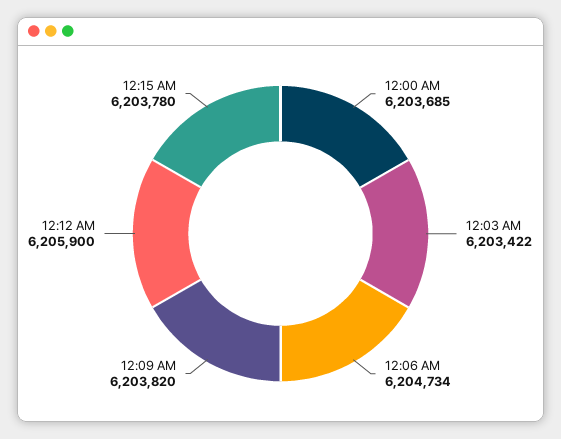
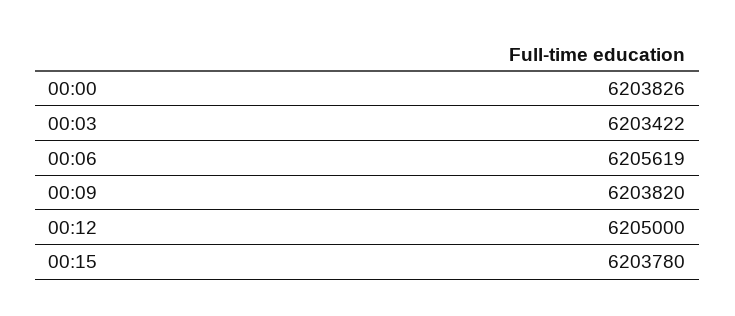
12:00 AM: 6203685 -> 6203826
12:06 AM: 6204734 -> 6205619
12:12 AM: 6205900 -> 6205000

